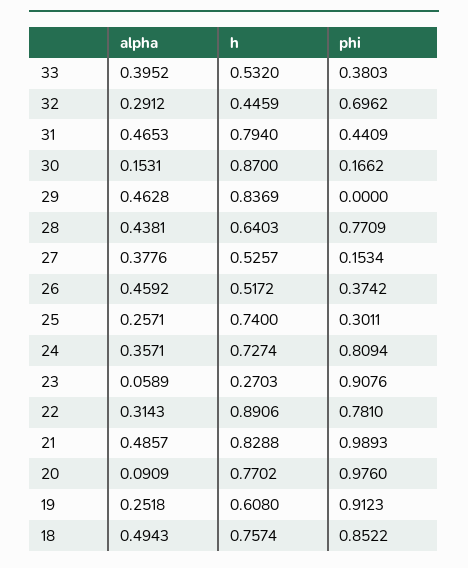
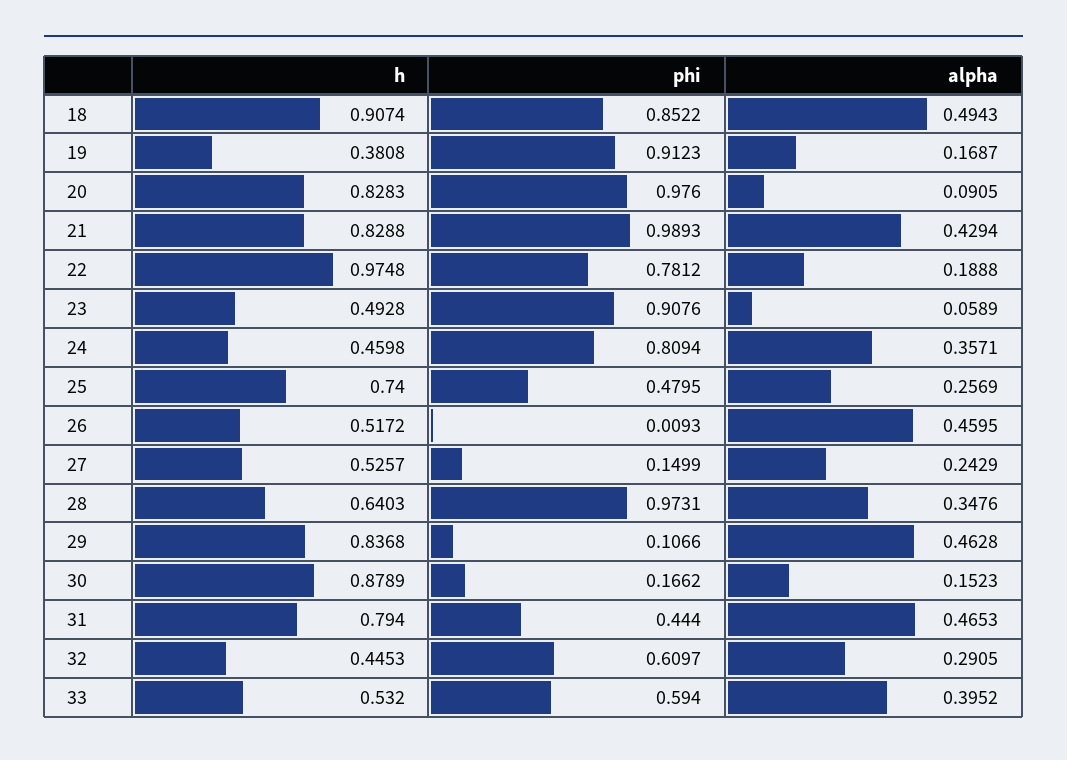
phi, 33: 0.3803 -> 0.594
alpha, 32: 0.2912 -> 0.2905
h, 32: 0.4459 -> 0.4453
phi, 32: 0.6962 -> 0.6097
phi, 31: 0.4409 -> 0.444
alpha, 30: 0.1531 -> 0.1523
h, 30: 0.87 -> 0.8789
h, 29: 0.8369 -> 0.8368
phi, 29: 0 -> 0.1066
alpha, 28: 0.4381 -> 0.3476
phi, 28: 0.7709 -> 0.9731
alpha, 27: 0.3776 -> 0.2429
phi, 27: 0.1534 -> 0.1499
alpha, 26: 0.4592 -> 0.4595
phi, 26: 0.3742 -> 0.0093
alpha, 25: 0.2571 -> 0.2569
phi, 25: 0.3011 -> 0.4795
h, 24: 0.7274 -> 0.4598
h, 23: 0.2703 -> 0.4928
alpha, 22: 0.3143 -> 0.1888
h, 22: 0.8906 -> 0.9748
phi, 22: 0.781 -> 0.7812
alpha, 21: 0.4857 -> 0.4294
alpha, 20: 0.0909 -> 0.0905
h, 20: 0.7702 -> 0.8283
alpha, 19: 0.2518 -> 0.1687
h, 19: 0.608 -> 0.3808
h, 18: 0.7574 -> 0.9074

